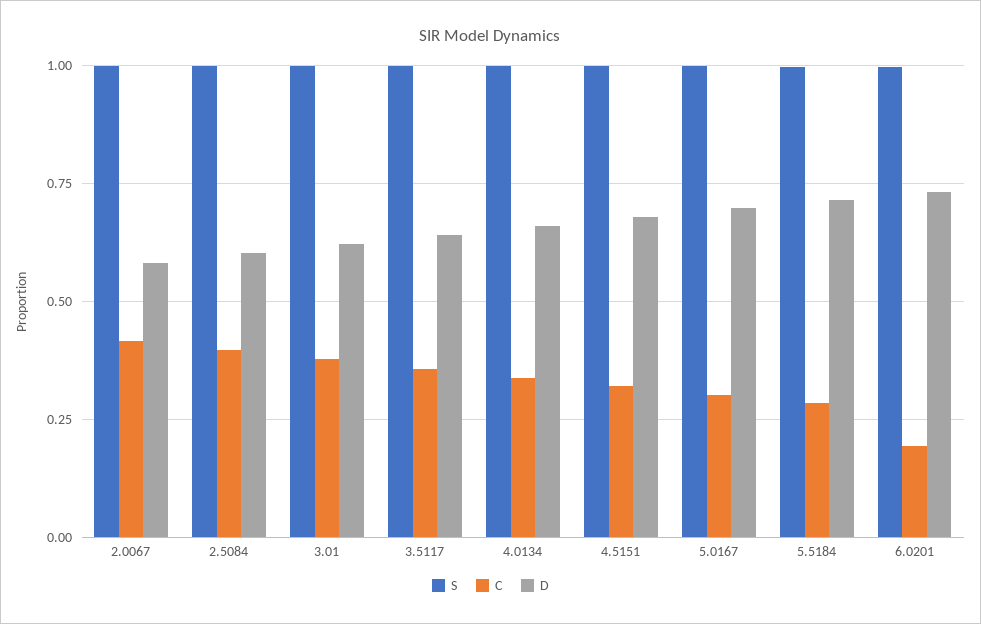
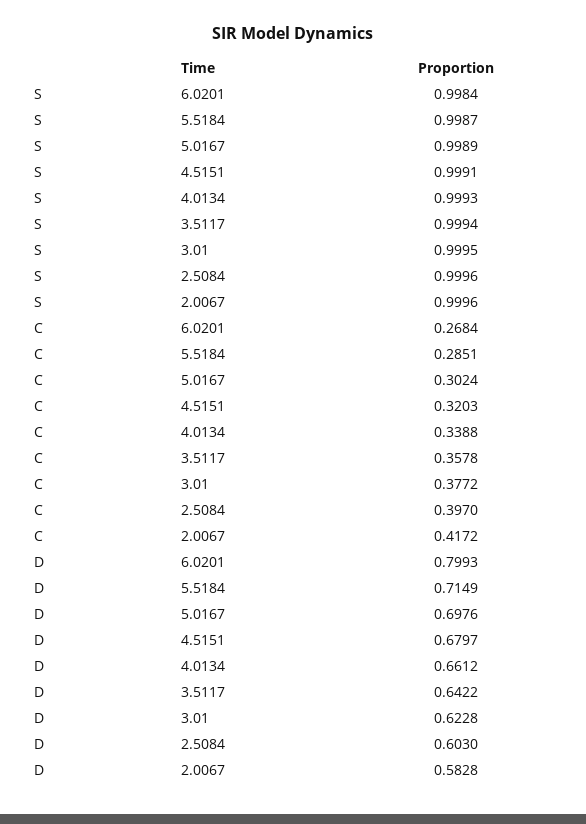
C, 6.0201: 0.2 -> 0.2684
D, 6.0201: 0.725 -> 0.7993

